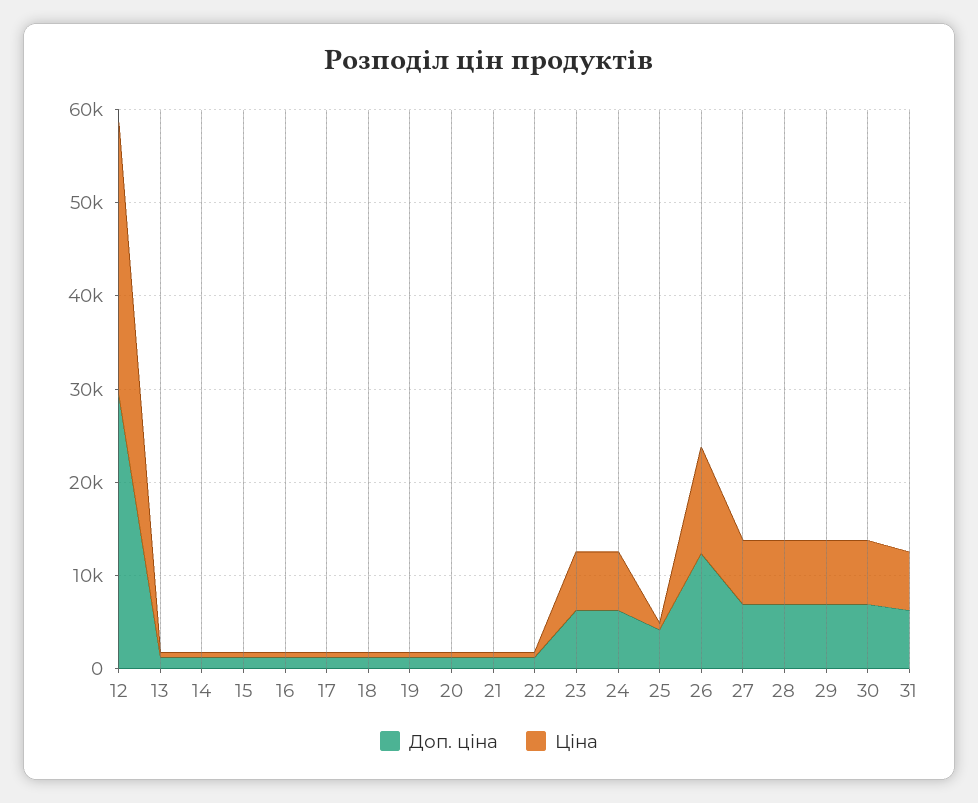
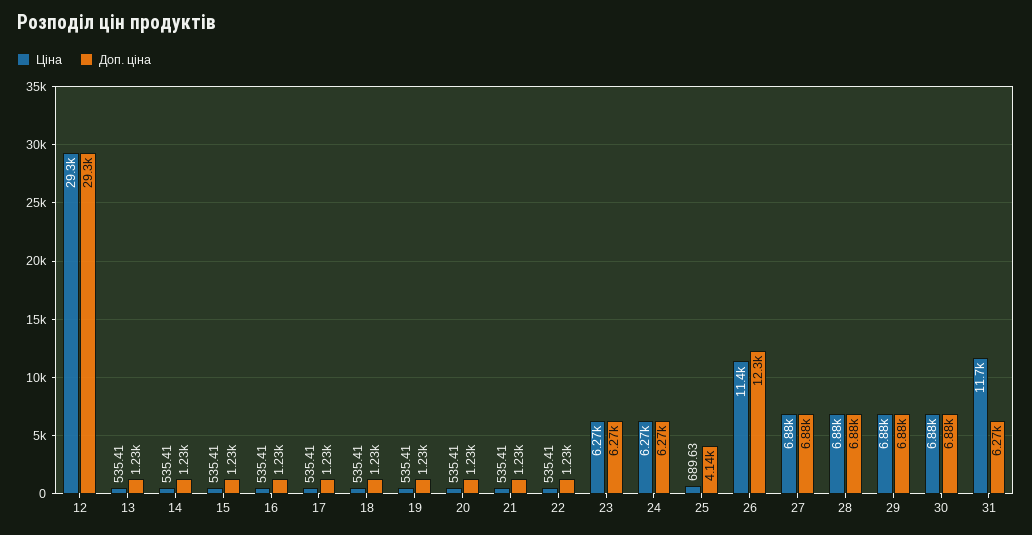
Ціна, 31: 6000 -> 11700

